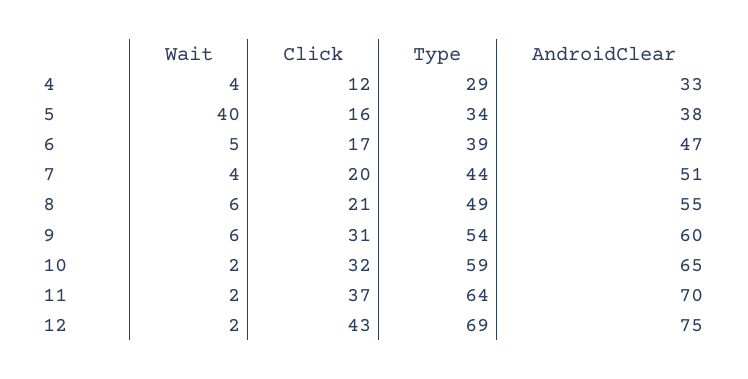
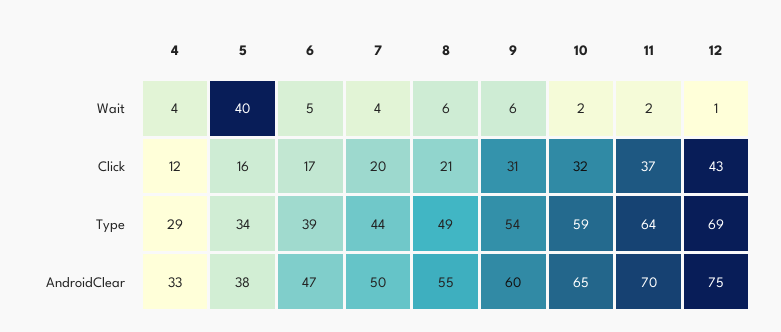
AndroidClear, 7: 51 -> 50
Wait, 12: 2 -> 1

